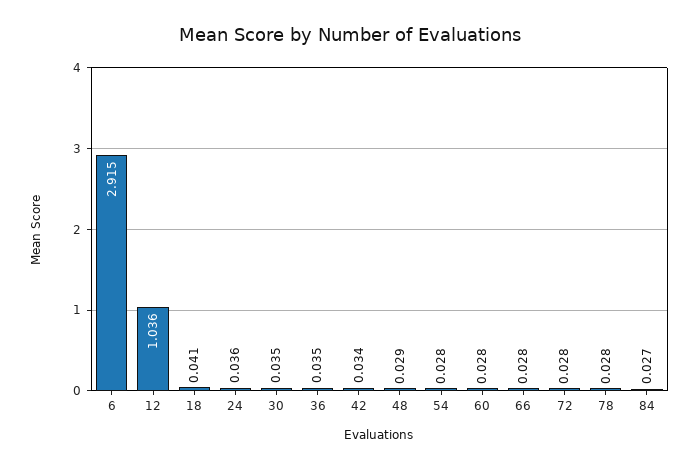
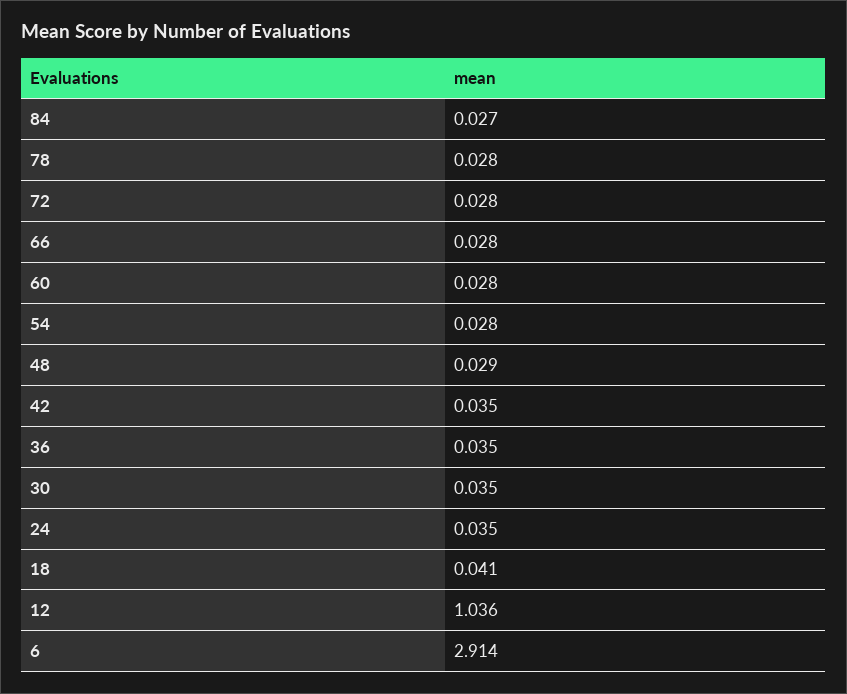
6: 2.915 -> 2.914
24: 0.036 -> 0.035
42: 0.034 -> 0.035

